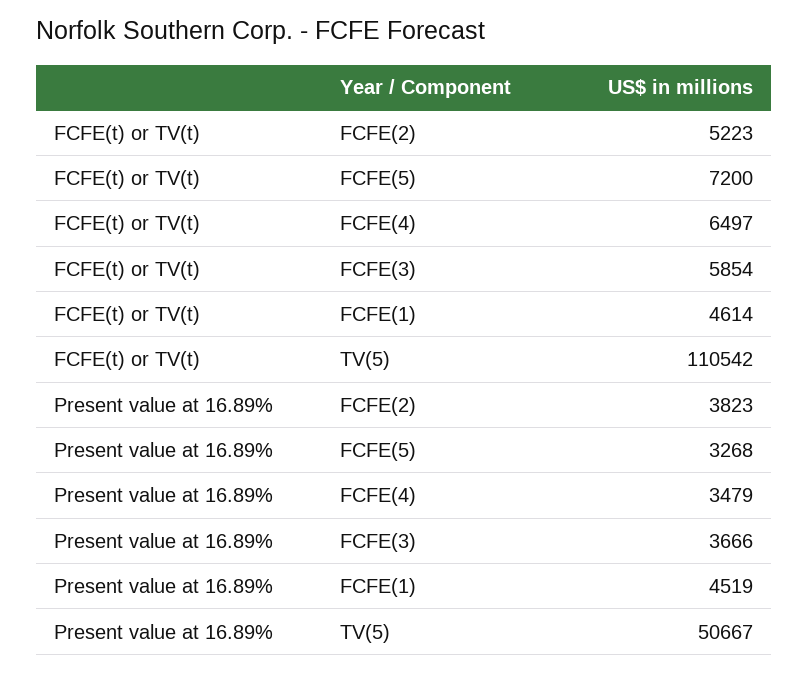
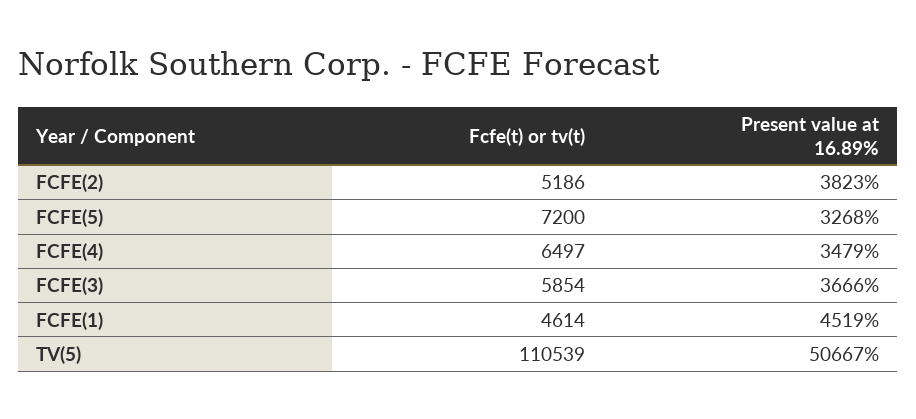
FCFE(t) or TV(t), FCFE(2): 5223 -> 5186
FCFE(t) or TV(t), TV(5): 110542 -> 110539

